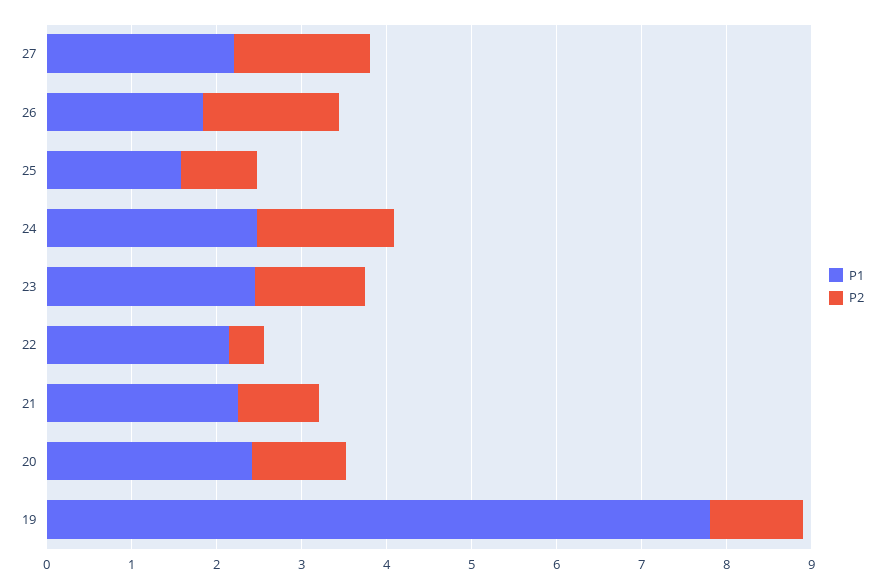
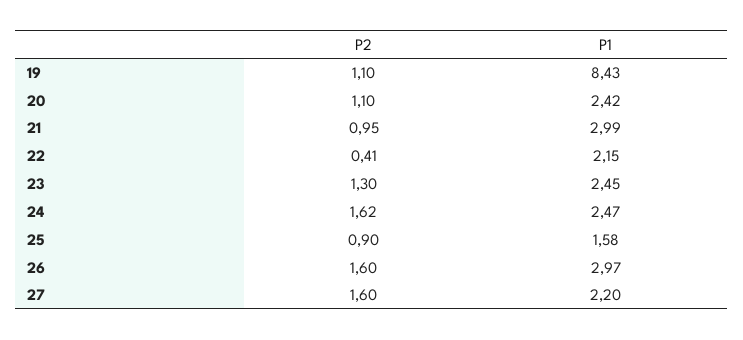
P1, 26: 1.8 -> 2.97
P1, 21: 2.2 -> 2.99
P1, 19: 7.8 -> 8.43

